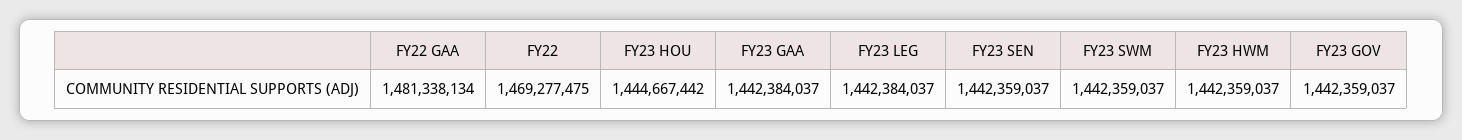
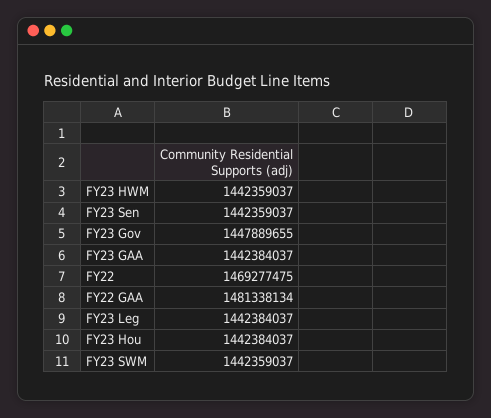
FY23 HOU: 1444667442 -> 1442384037
FY23 GOV: 1442359037 -> 1447889655

